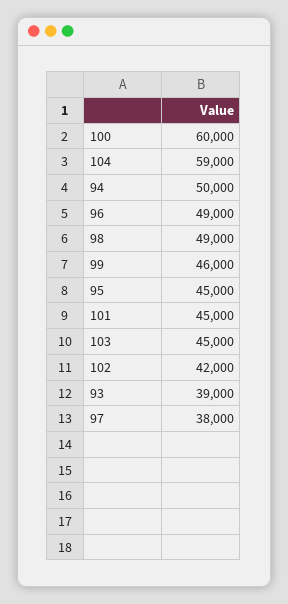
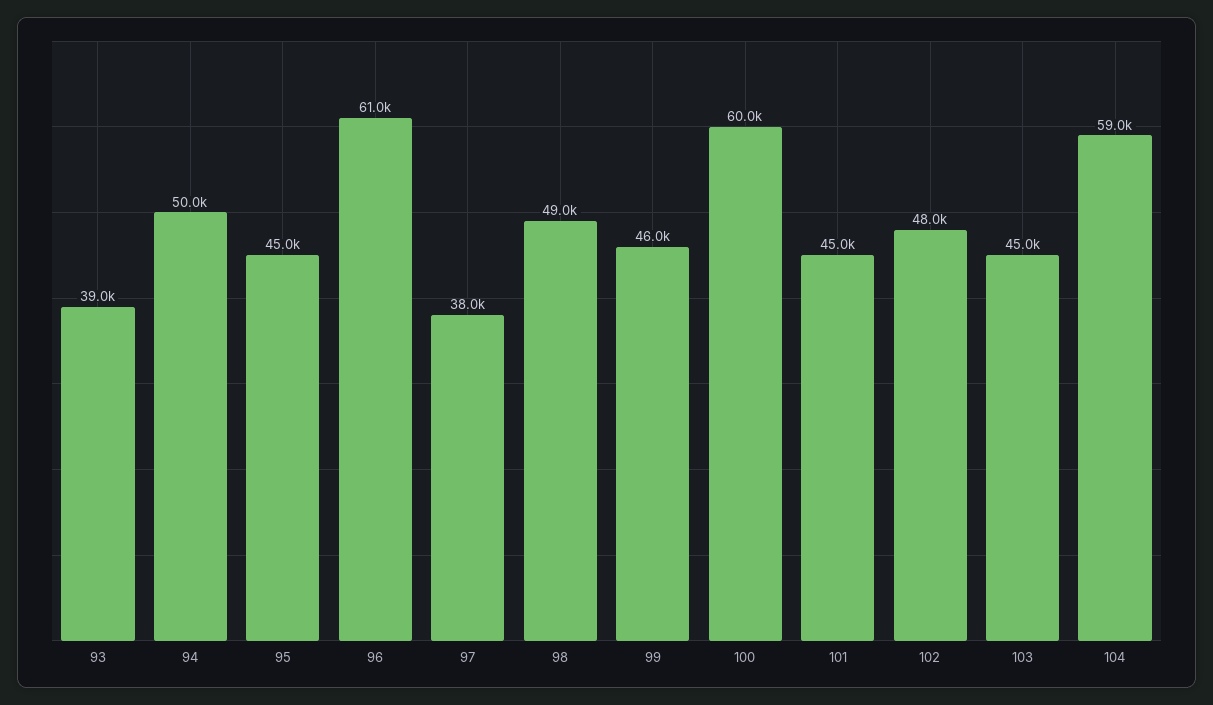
96: 49000 -> 61000
102: 42000 -> 48000

